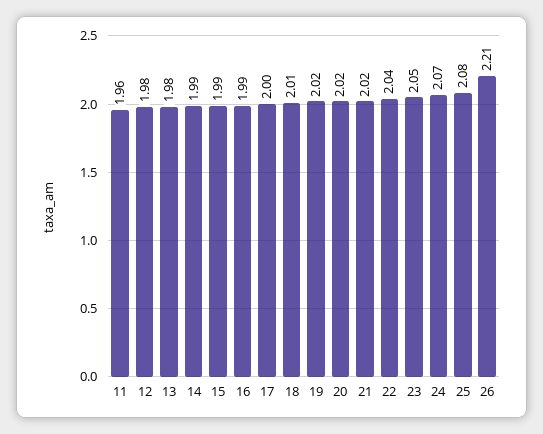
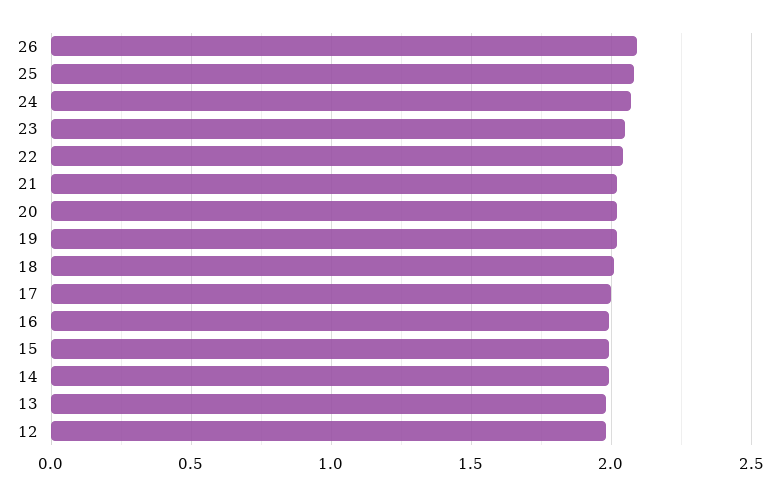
11: 1.96 -> none
26: 2.21 -> 2.1

